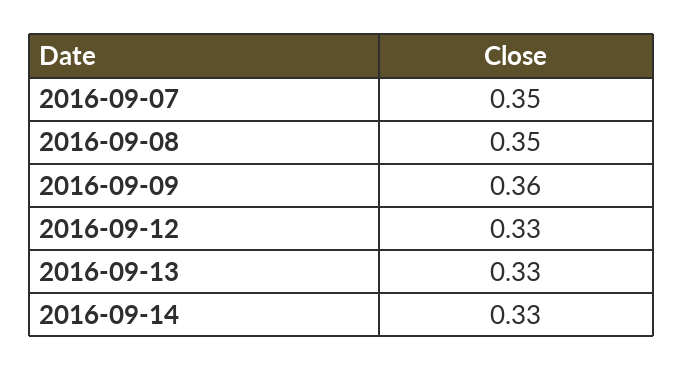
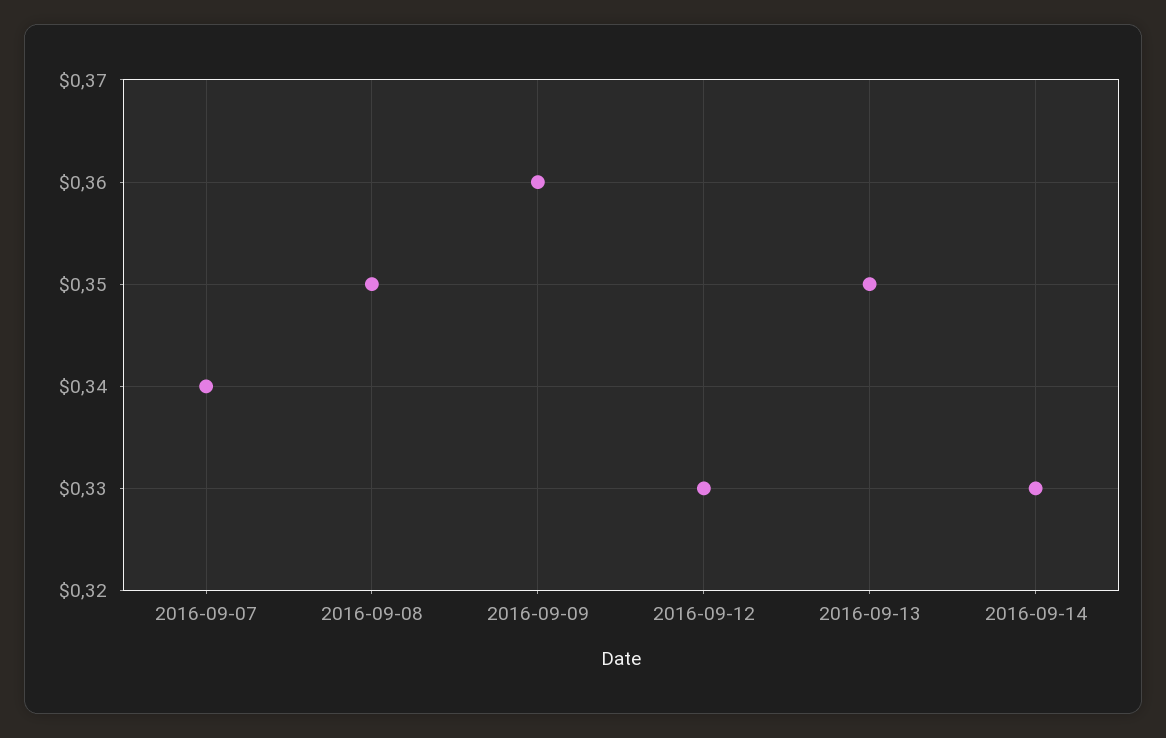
2016-09-07: 0.35 -> 0.34
2016-09-13: 0.33 -> 0.35

